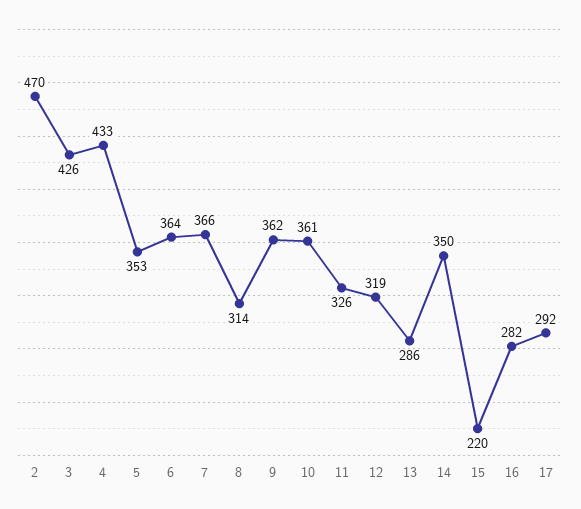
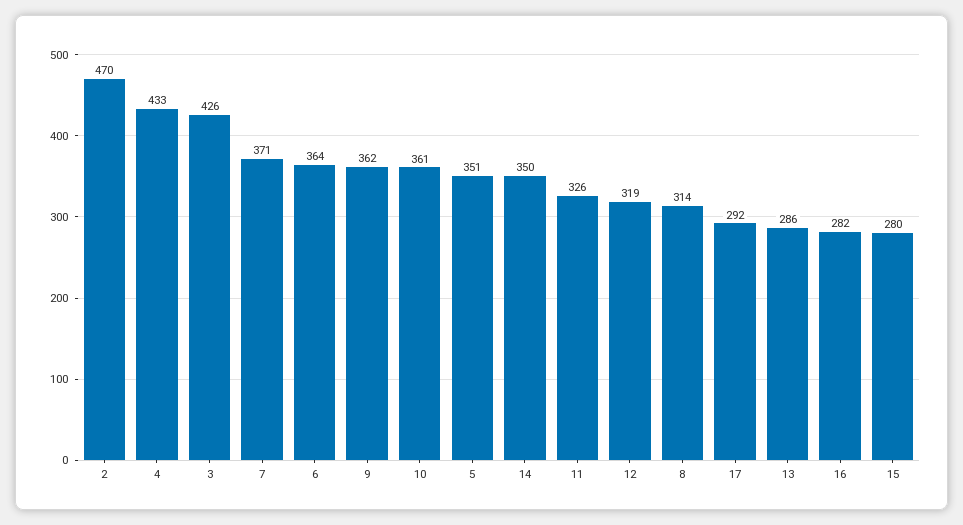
5: 353 -> 351
7: 366 -> 371
15: 220 -> 280

